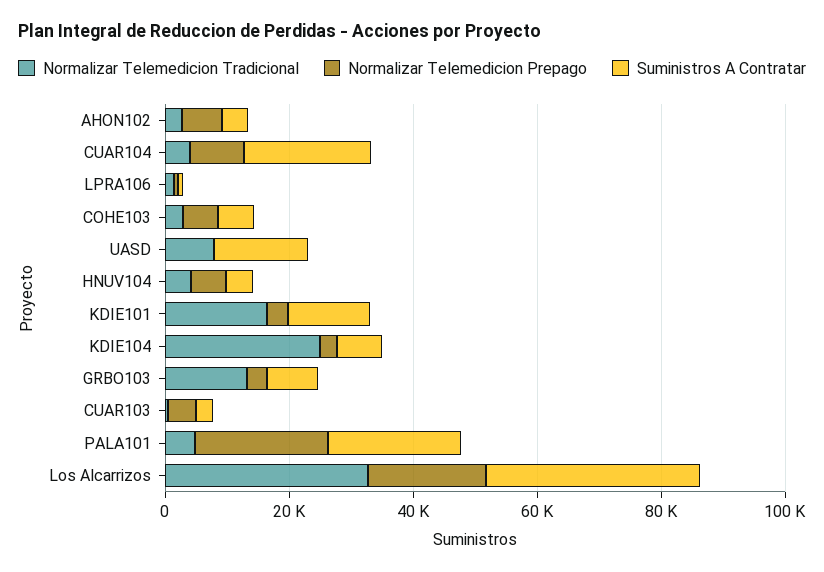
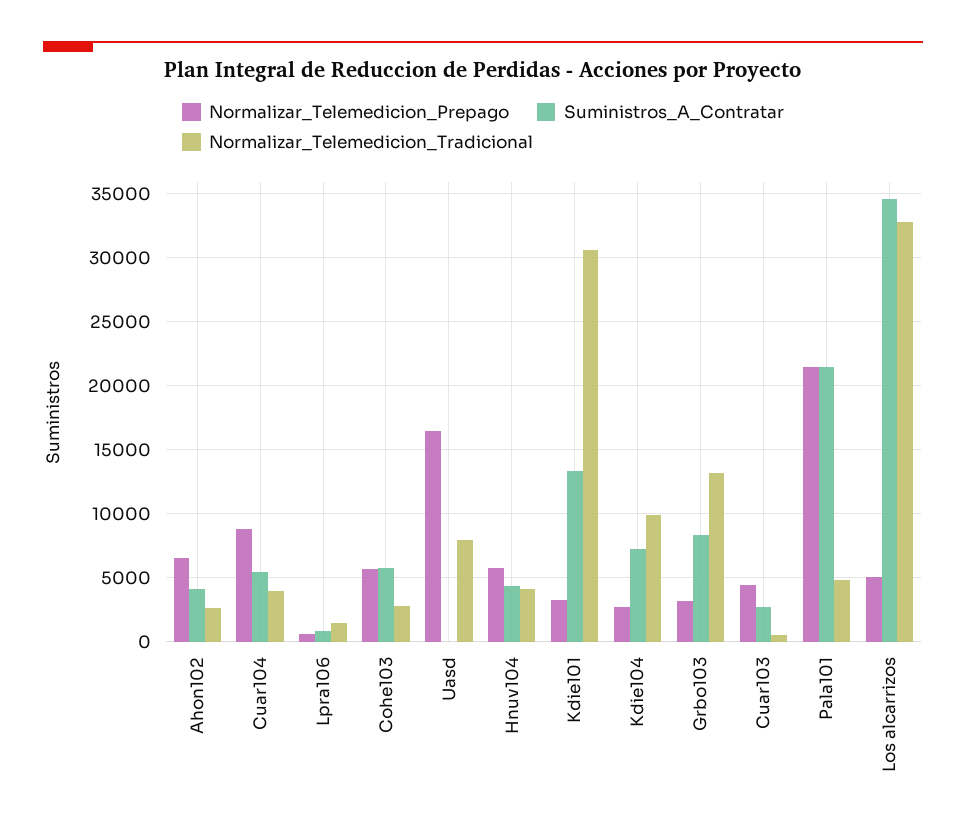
Suministros A Contratar, CUAR104: 20000 -> 5500
Normalizar Telemedicion Prepago, UASD: 0 -> 16500
Suministros A Contratar, UASD: 15000 -> 0
Normalizar Telemedicion Tradicional, KDIE101: 15000 -> 30500
Normalizar Telemedicion Tradicional, KDIE104: 25000 -> 10000
Normalizar Telemedicion Prepago, Los Alcarrizos: 20000 -> 5000

